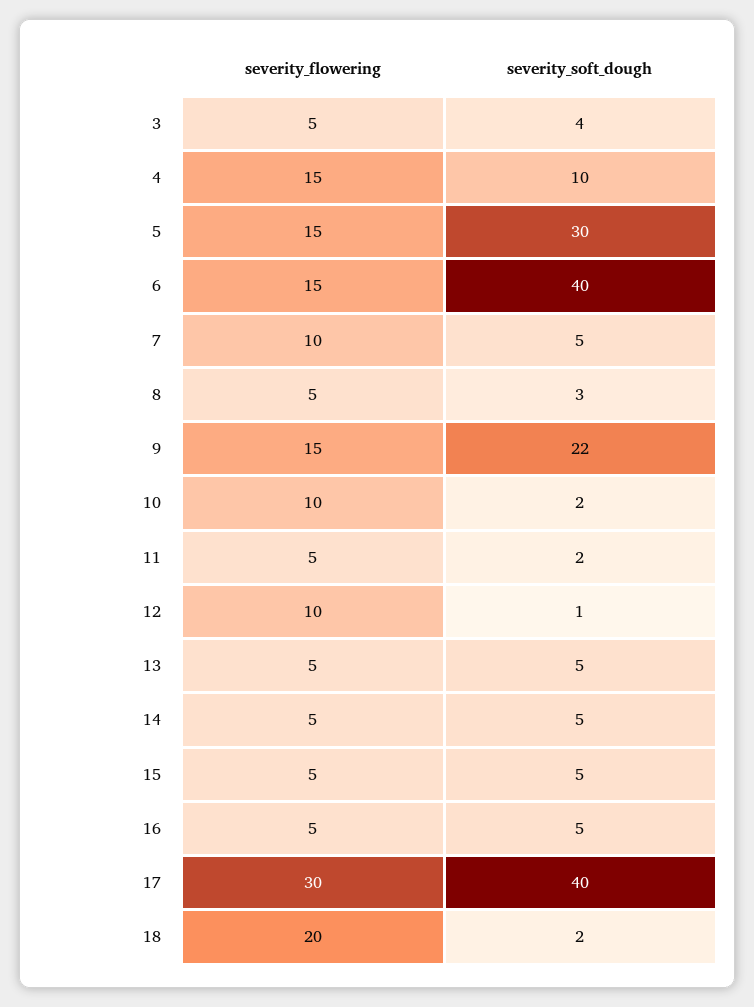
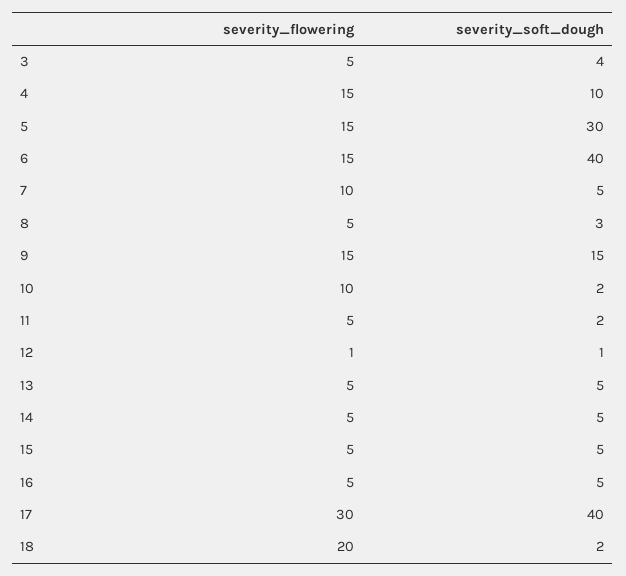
severity_soft_dough, 9: 22 -> 15
severity_flowering, 12: 10 -> 1

